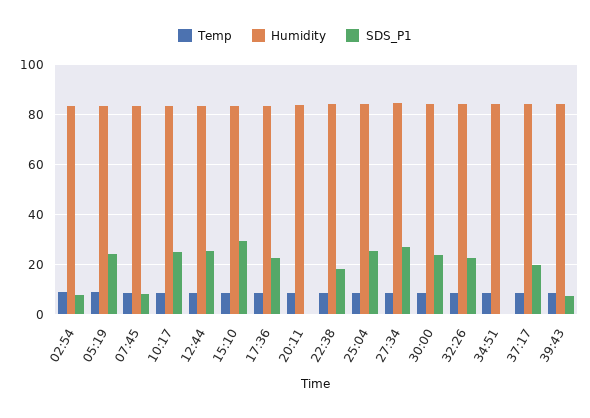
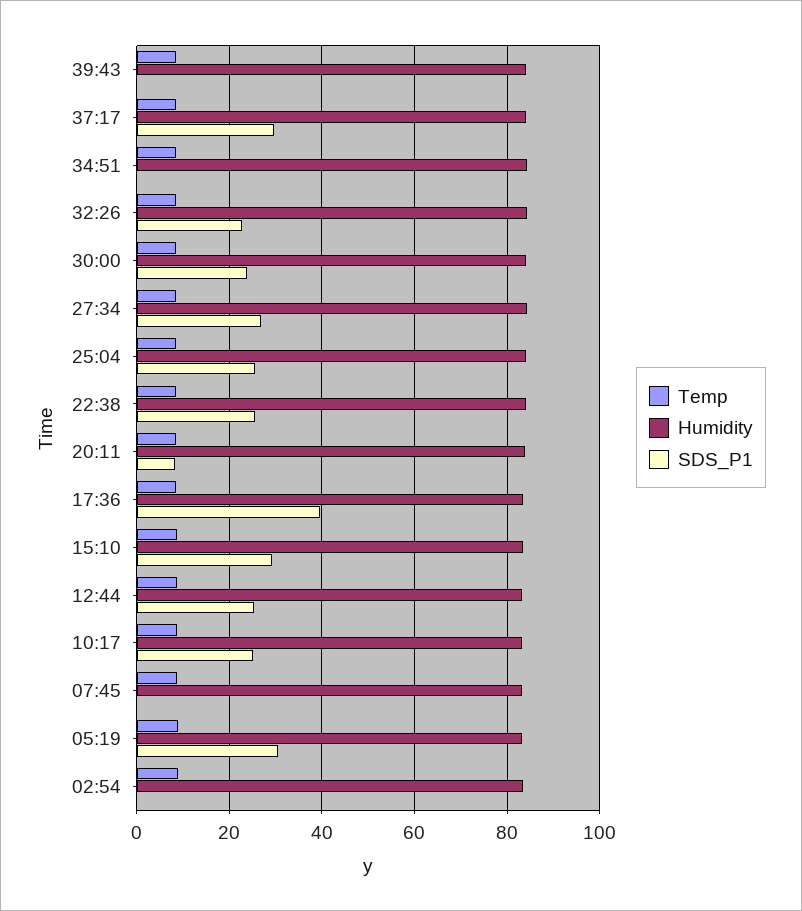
SDS_P1, 02:54: 7.5 -> 0
SDS_P1, 05:19: 25 -> 30
SDS_P1, 07:45: 7.5 -> 0
SDS_P1, 17:36: 22.5 -> 40
SDS_P1, 20:11: 0 -> 8
SDS_P1, 22:38: 17.5 -> 26
SDS_P1, 37:17: 20 -> 30
SDS_P1, 39:43: 7.5 -> 0

